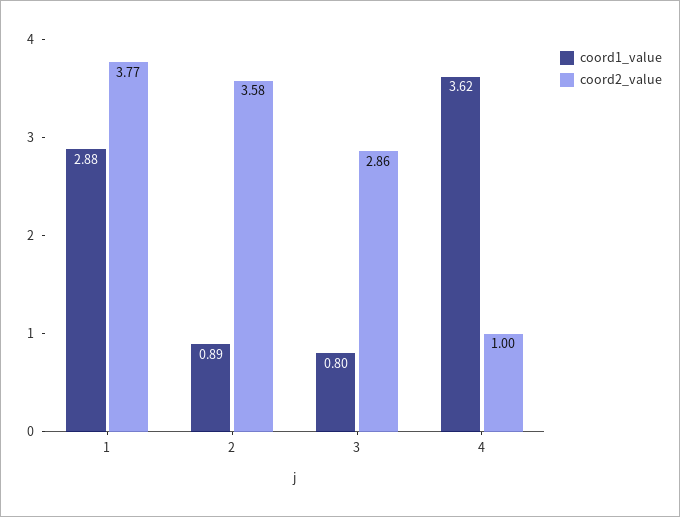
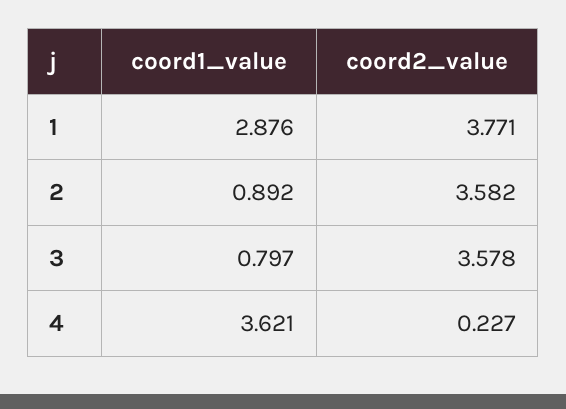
coord2_value, 3: 2.86 -> 3.578
coord2_value, 4: 1 -> 0.227

